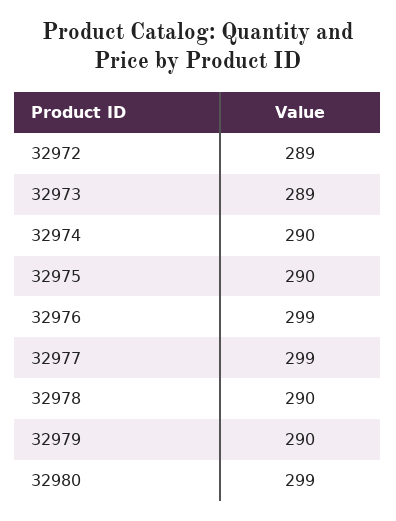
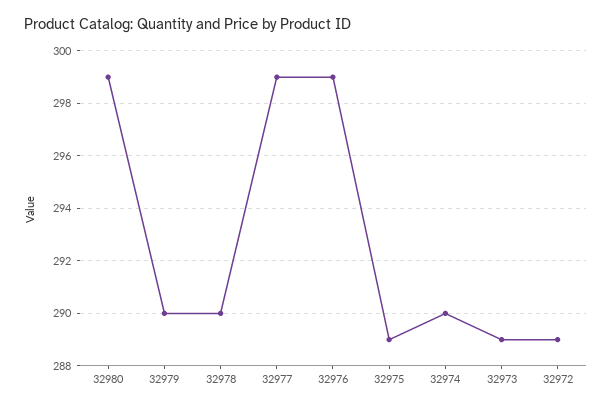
32975: 290 -> 289

